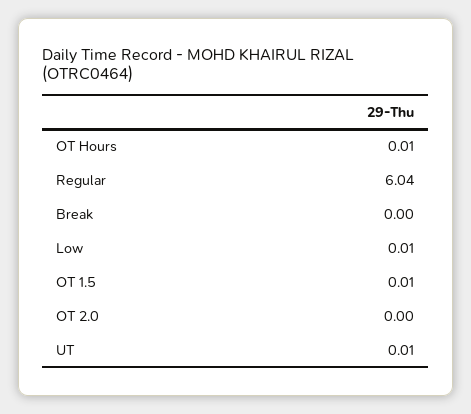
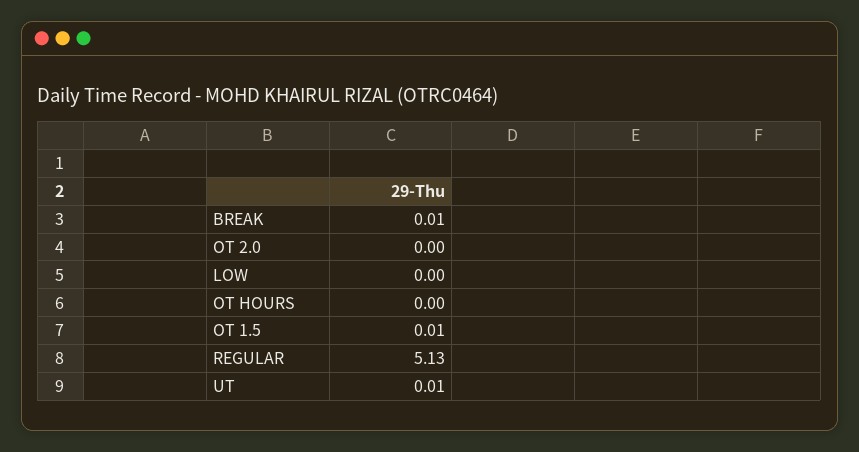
OT Hours: 0.01 -> 0
Regular: 6.04 -> 5.13
Break: 0 -> 0.01
Low: 0.01 -> 0

